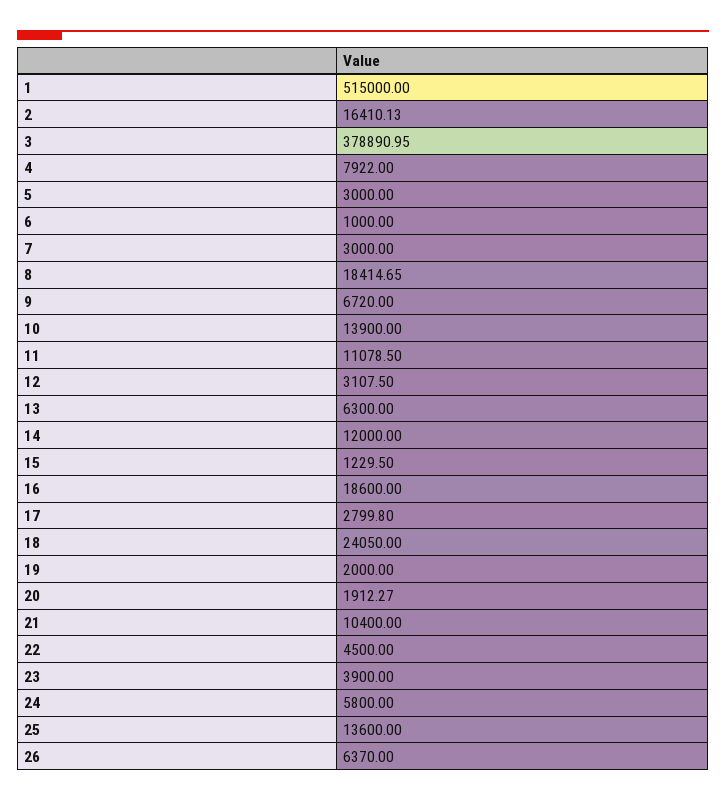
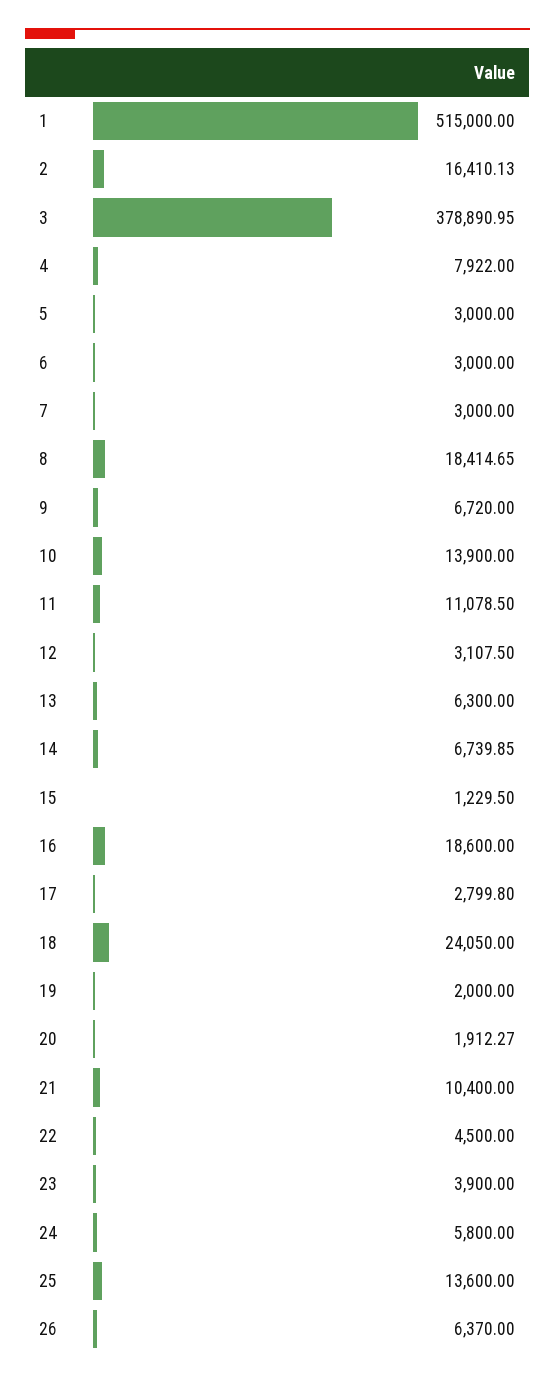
6: 1000 -> 3000
14: 12000 -> 6739.85

